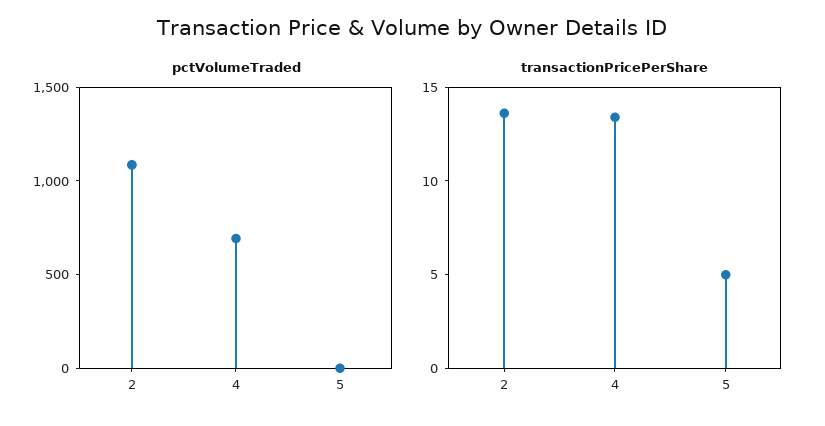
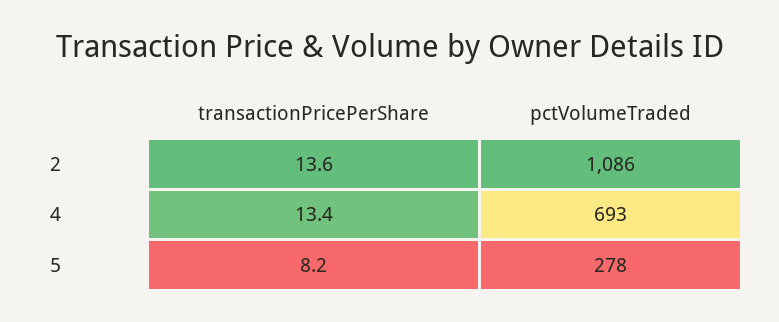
pctVolumeTraded, 5: 0 -> 278
transactionPricePerShare, 5: 5 -> 8.2

